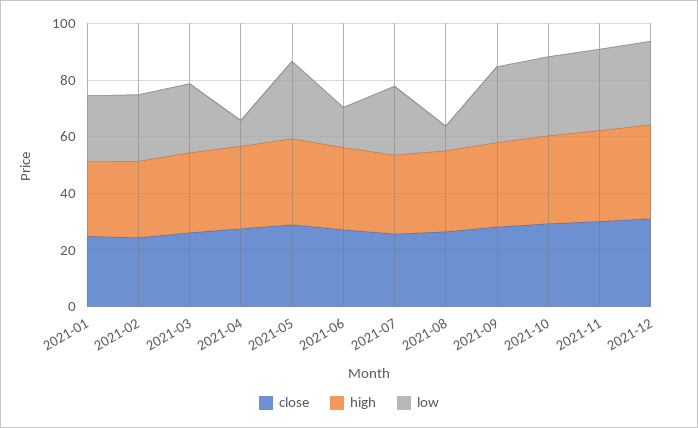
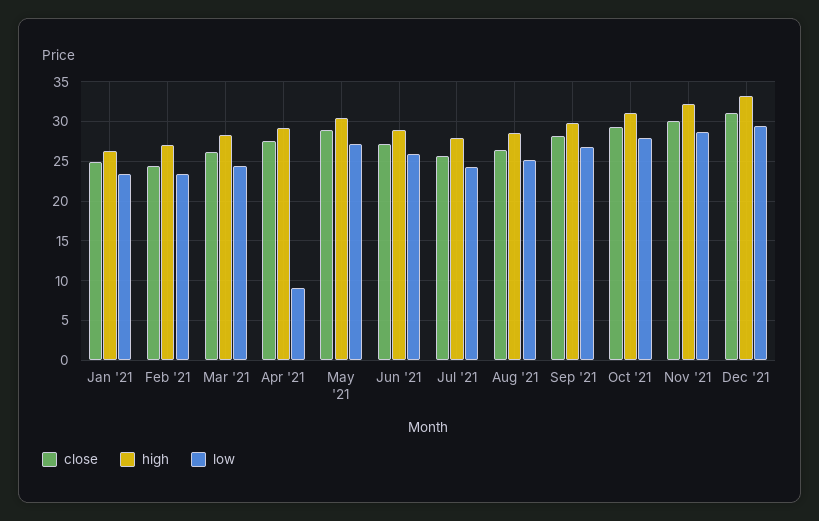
low, 2021-06: 15 -> 26
low, 2021-08: 10 -> 25

